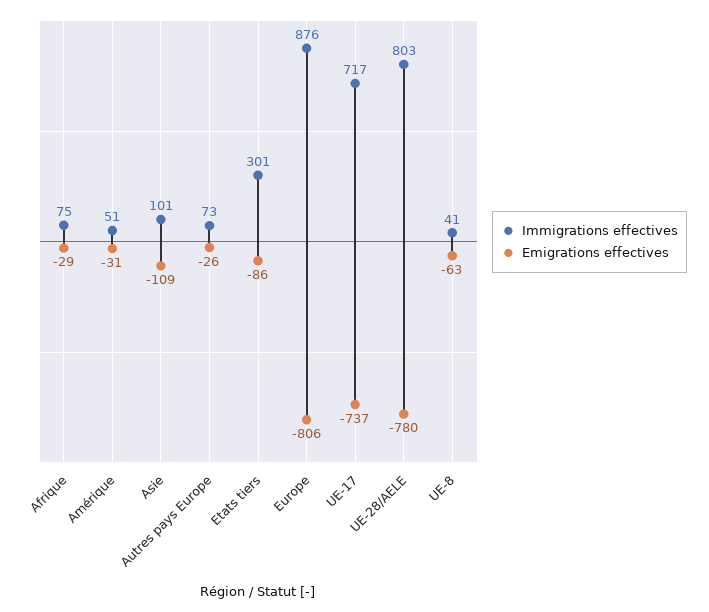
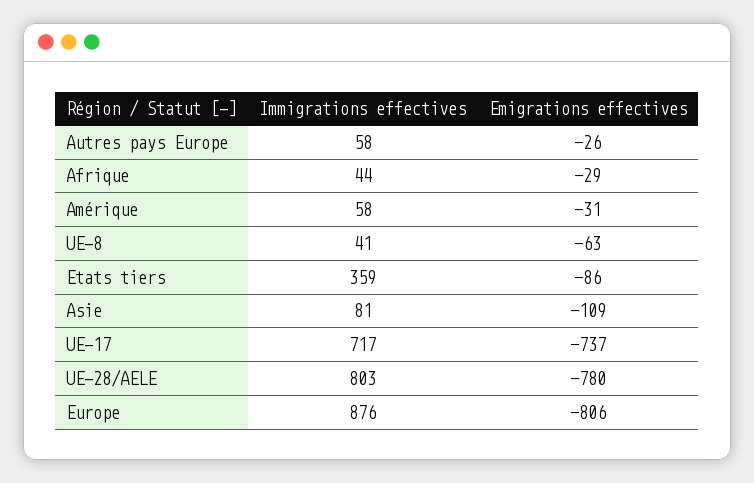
Immigrations effectives, Afrique: 75 -> 44
Immigrations effectives, Amérique: 51 -> 58
Immigrations effectives, Asie: 101 -> 81
Immigrations effectives, Autres pays Europe: 73 -> 58
Immigrations effectives, Etats tiers: 301 -> 359

